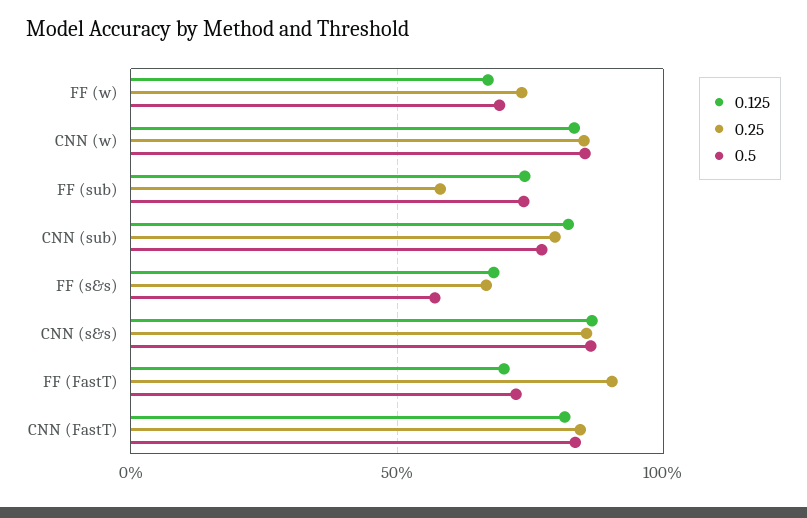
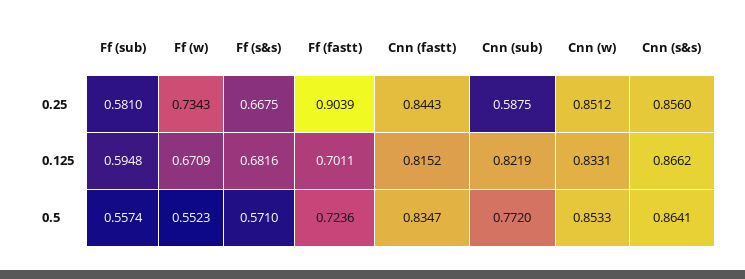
0.5, FF (w): 0.7 -> 0.5523
0.125, FF (sub): 0.75 -> 0.5948
0.5, FF (sub): 0.75 -> 0.5574
0.25, CNN (sub): 0.8 -> 0.5875

